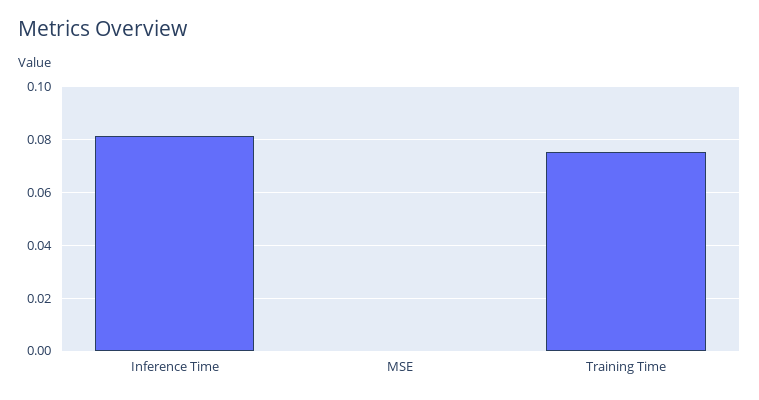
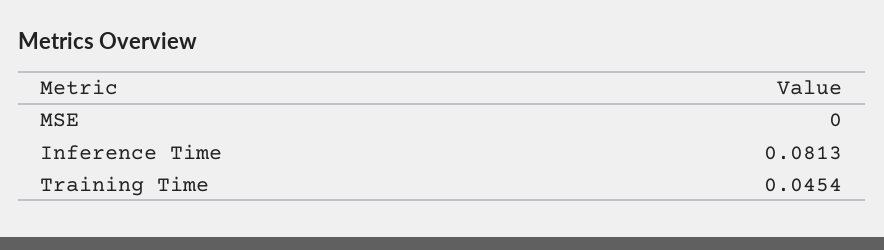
Training Time: 0.075 -> 0.0454

